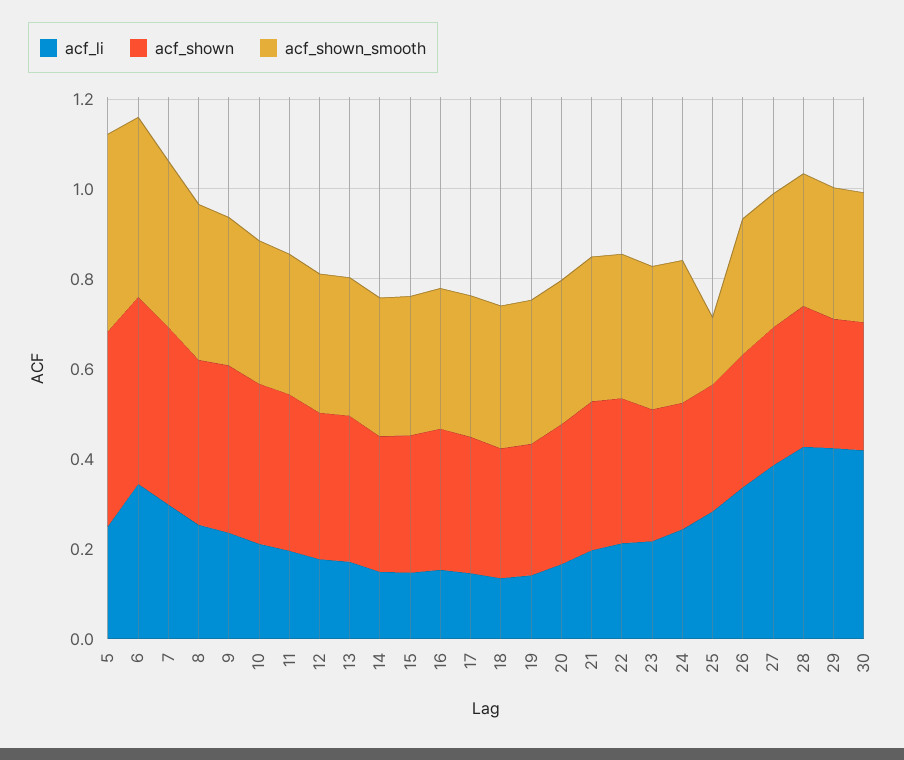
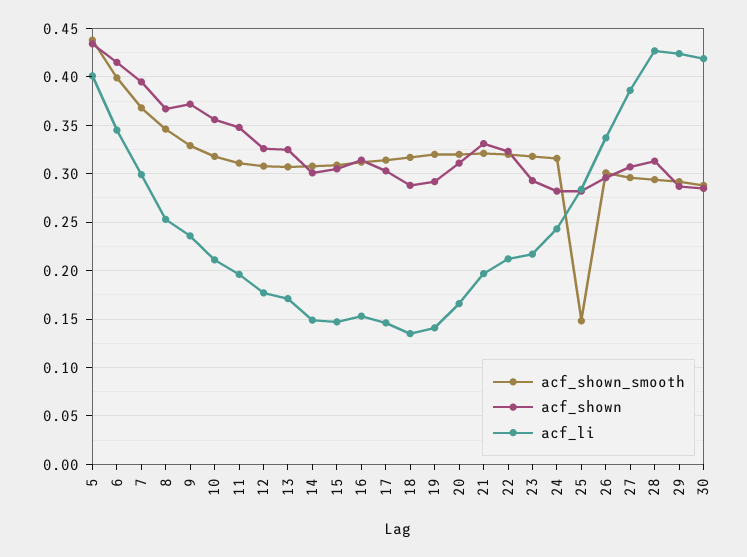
acf_li, 5: 0.25 -> 0.4

